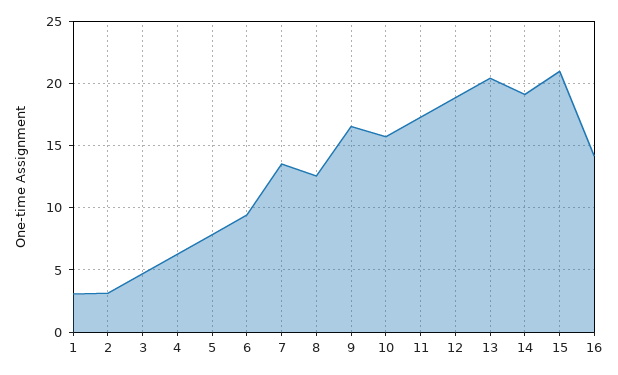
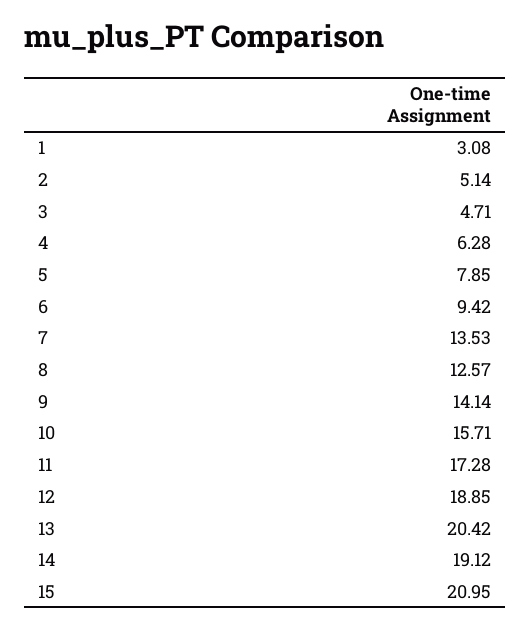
2: 3 -> 5.14
9: 16.5 -> 14.14
16: 14 -> none

